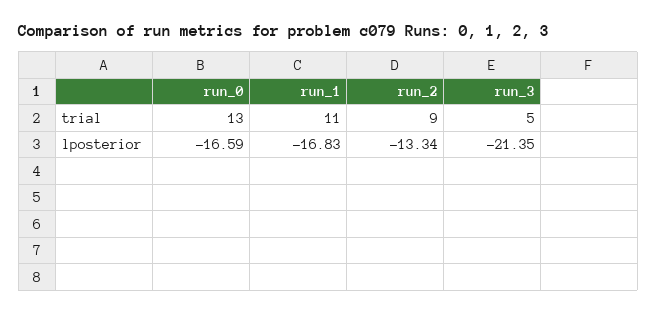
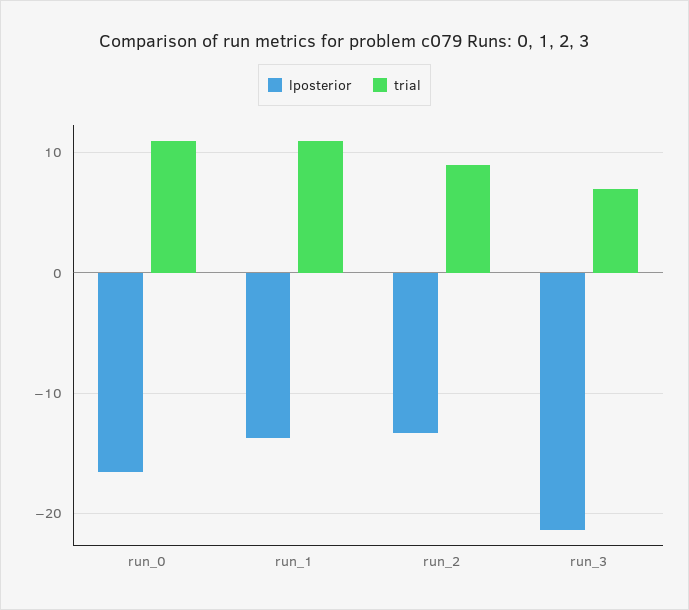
trial, run_0: 13 -> 11
trial, run_3: 5 -> 7
lposterior, run_1: -16.83 -> -14

